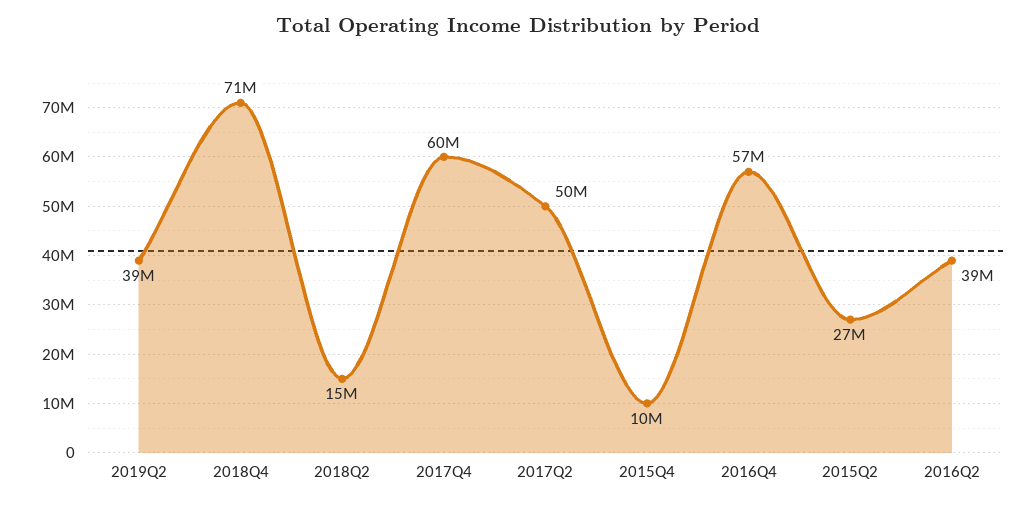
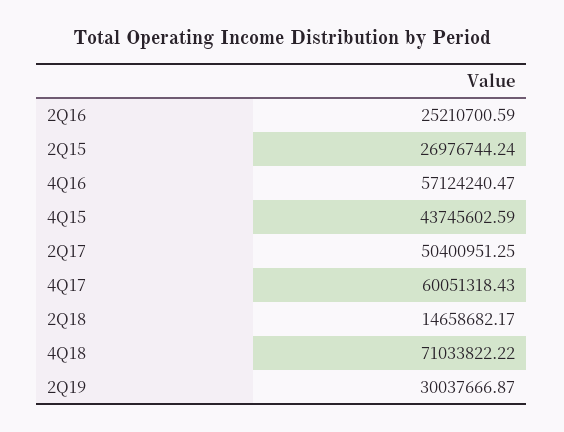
2019Q2: 39000000 -> 30037666.87
2015Q4: 10000000 -> 43745602.59
2016Q2: 39000000 -> 25210700.59

